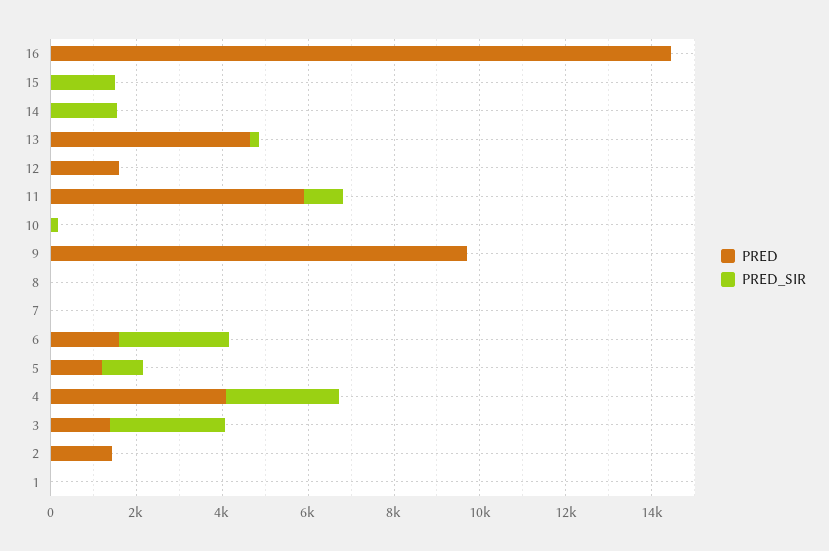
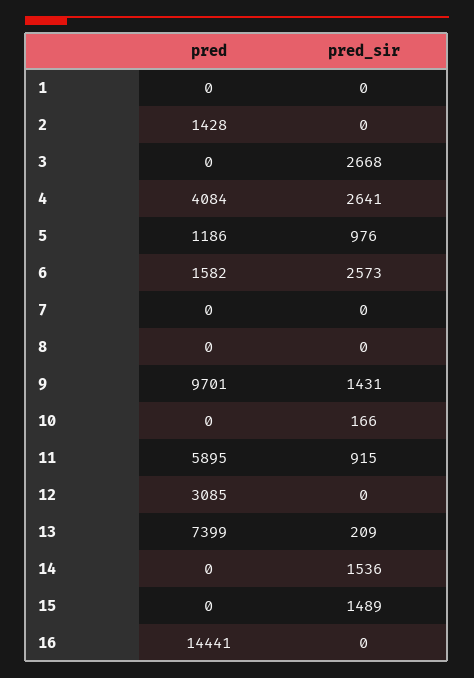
PRED, 13: 4500 -> 7399
PRED, 12: 1500 -> 3085
PRED_SIR, 9: 0 -> 1431
PRED, 3: 1500 -> 0

